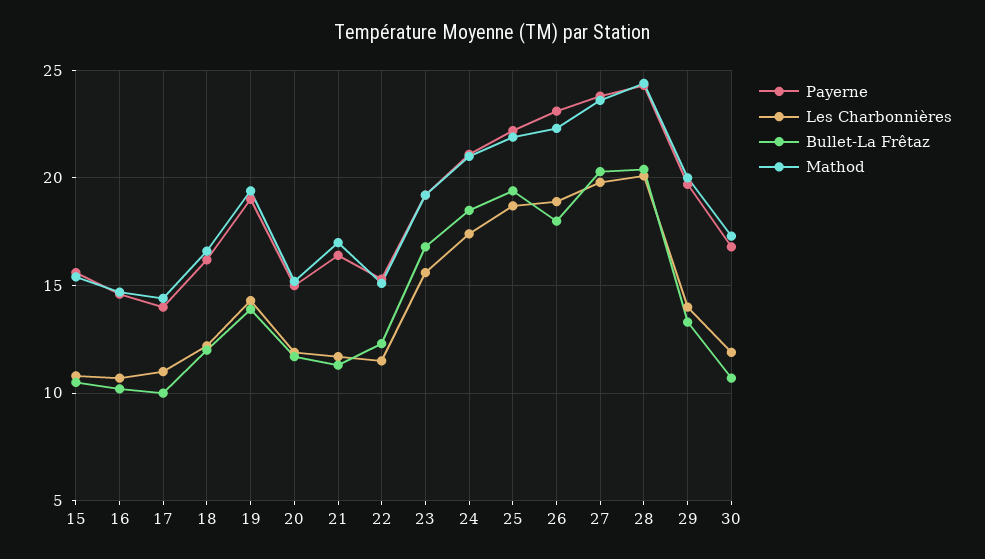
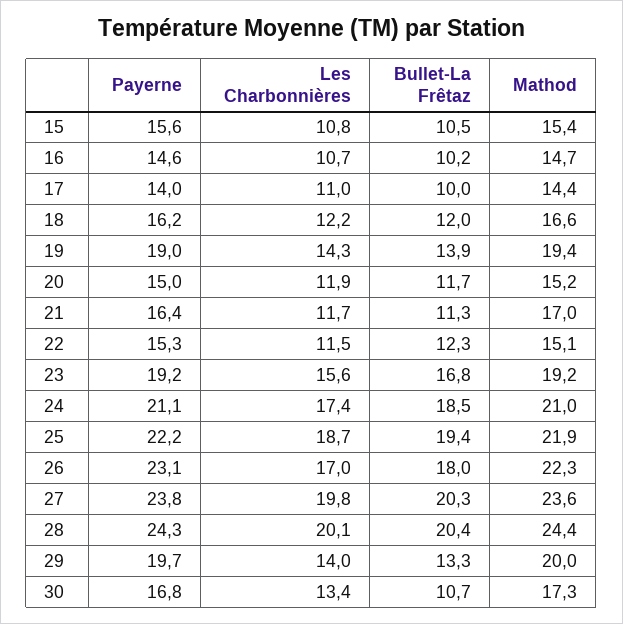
Les Charbonnières, 26: 19 -> 17
Les Charbonnières, 30: 12 -> 13.4

